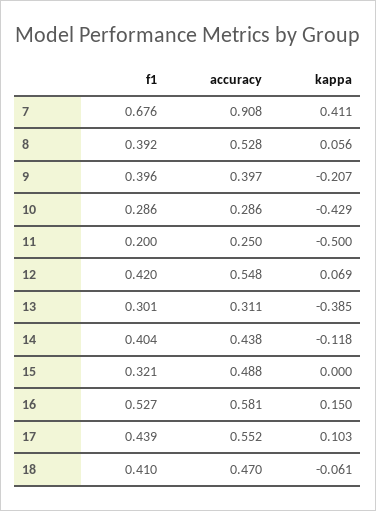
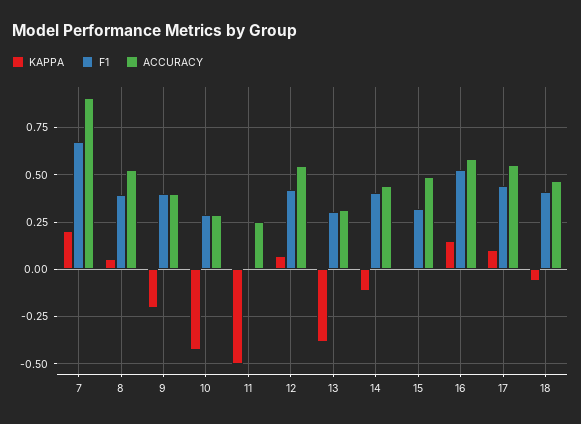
kappa, 7: 0.411 -> 0.2
f1, 11: 0.2 -> 0

